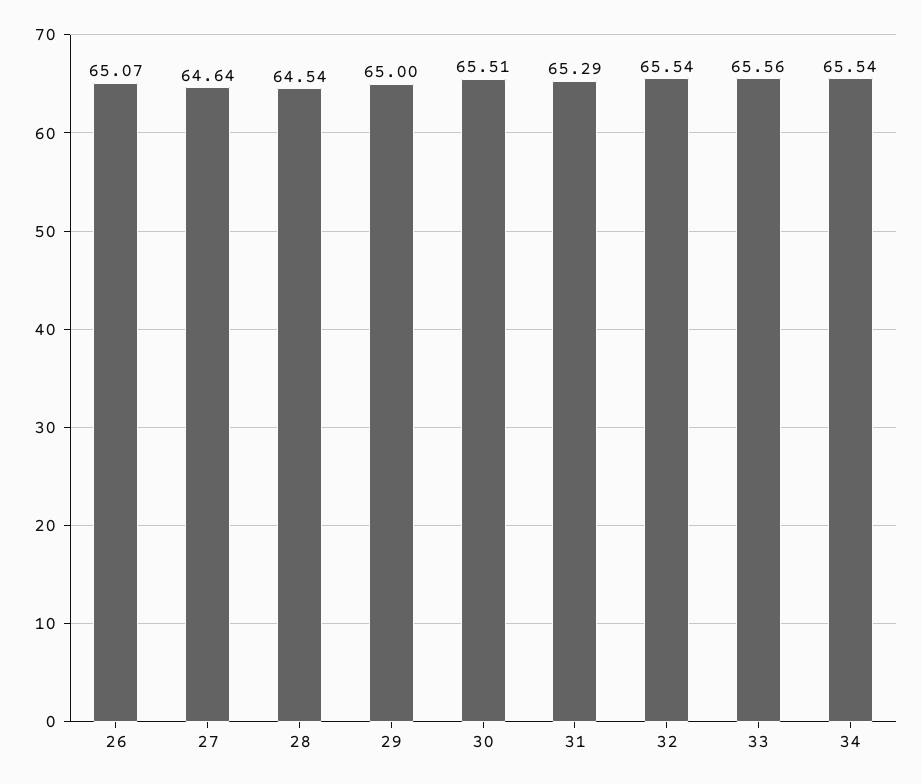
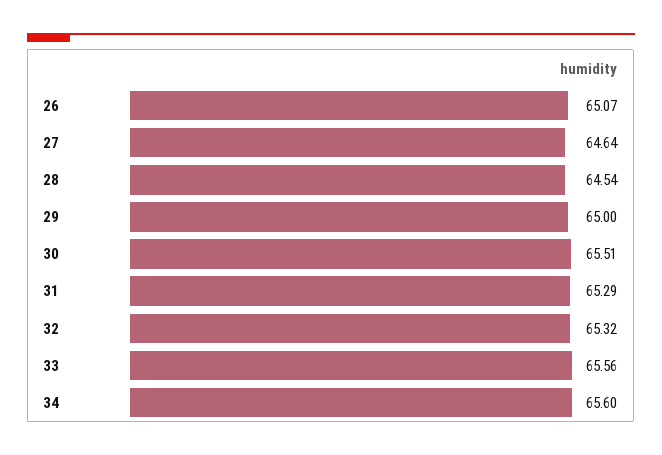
32: 65.54 -> 65.32
34: 65.54 -> 65.6

